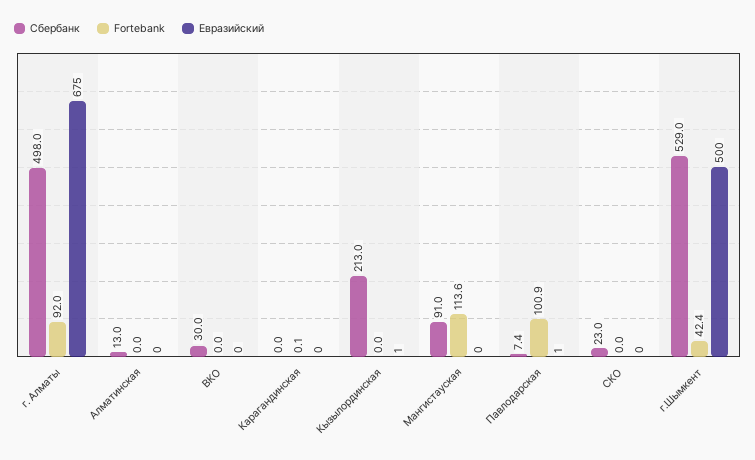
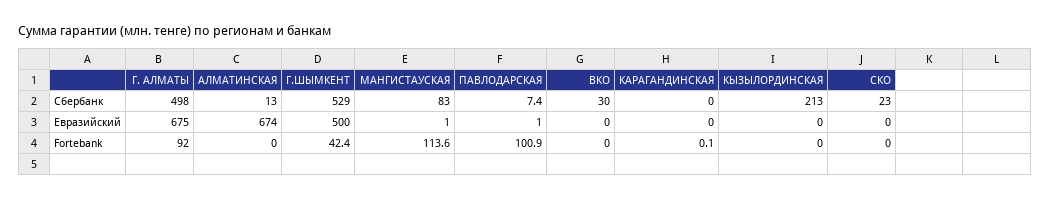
Евразийский, Алматинская: 0 -> 674
Евразийский, Кызылординская: 1 -> 0
Сбербанк, Мангистауская: 91 -> 83
Евразийский, Мангистауская: 0 -> 1

